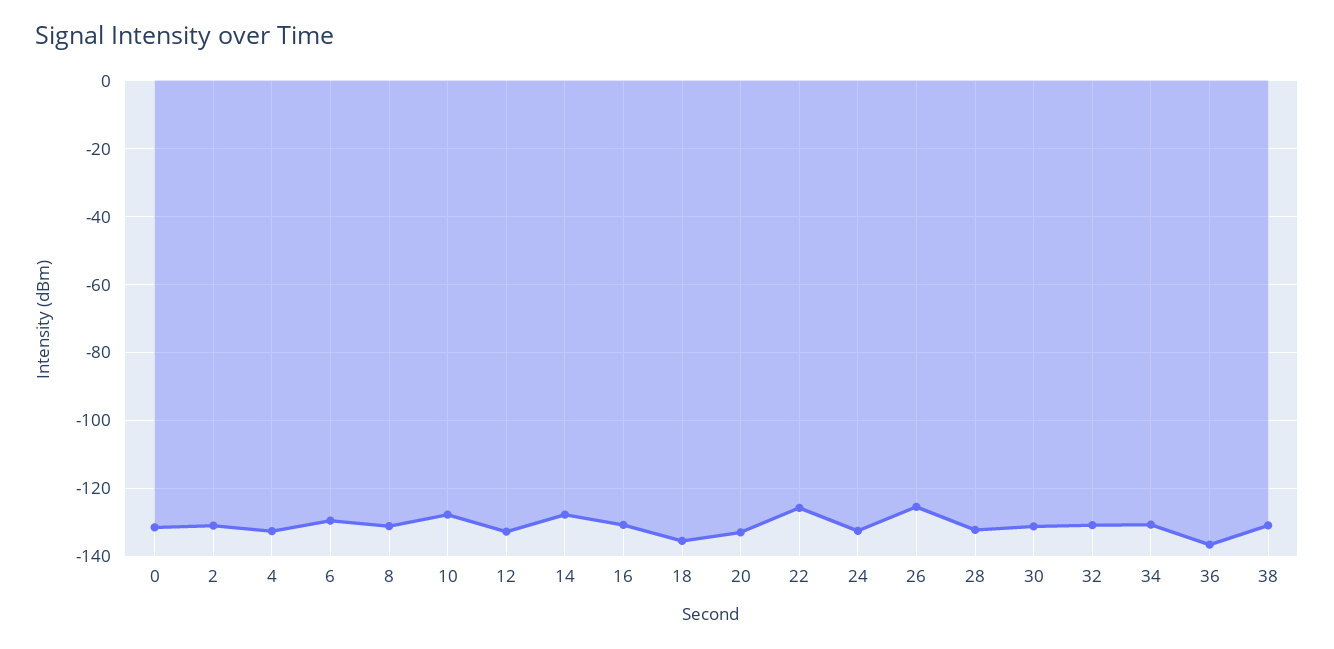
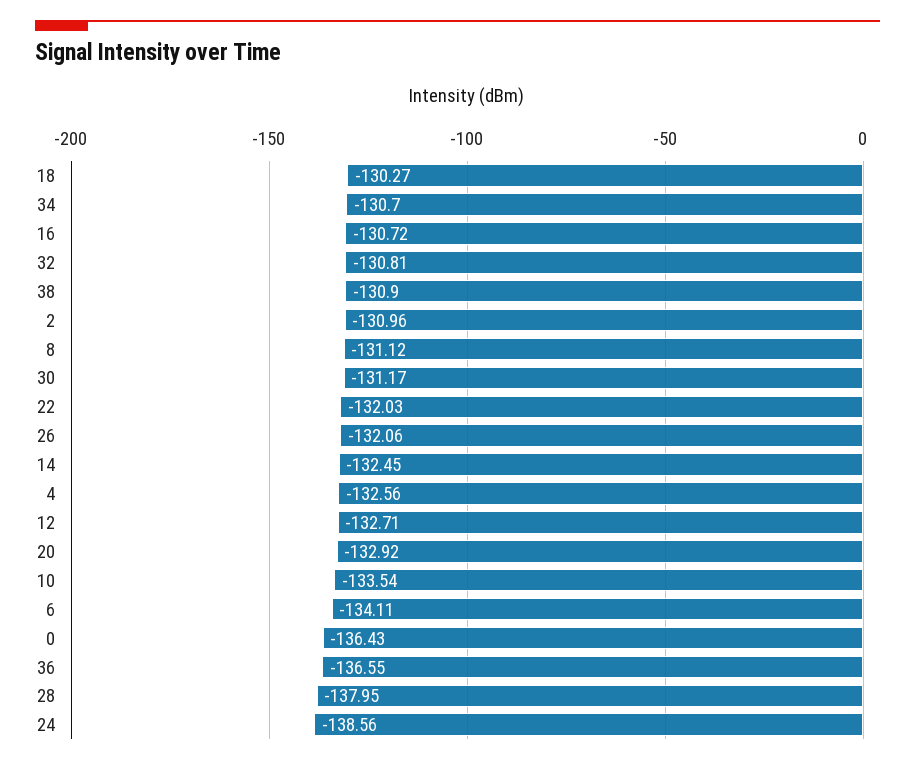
0: -132 -> -136.43
6: -130 -> -134.11
10: -128 -> -133.54
14: -128 -> -132.45
18: -136 -> -130.27
22: -126 -> -132.03
24: -132 -> -138.56
26: -126 -> -132.06
28: -132 -> -137.95

